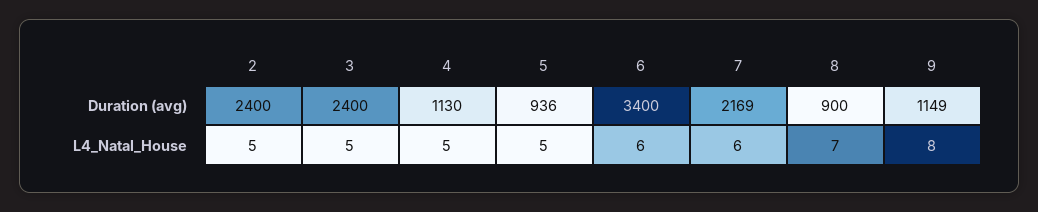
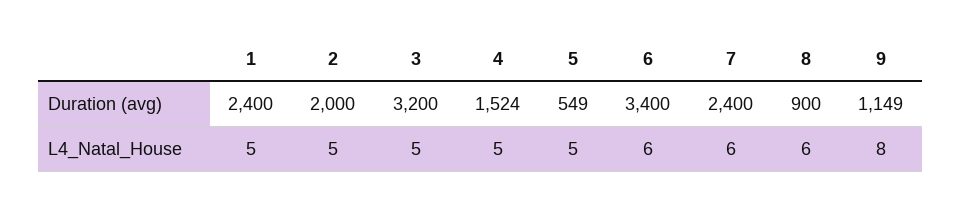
2, Duration (avg): 2400 -> 2000
3, Duration (avg): 2400 -> 3200
4, Duration (avg): 1130 -> 1524
5, Duration (avg): 936 -> 549
7, Duration (avg): 2169 -> 2400
8, L4_Natal_House: 7 -> 6
1, Duration (avg): none -> 2400
1, L4_Natal_House: none -> 5

